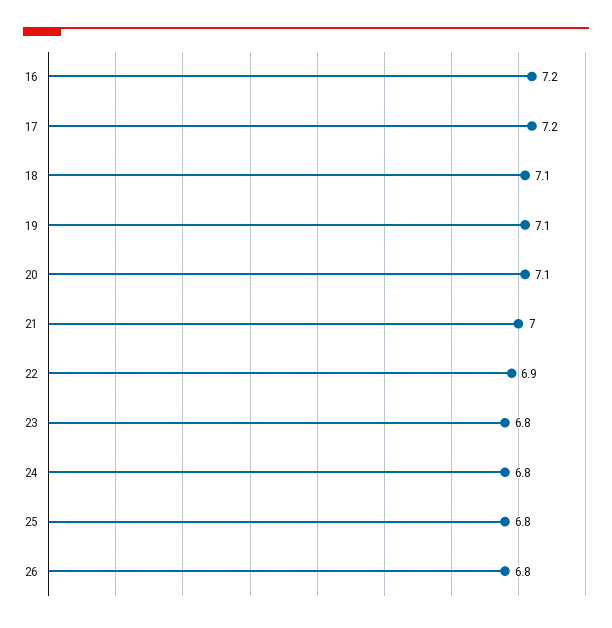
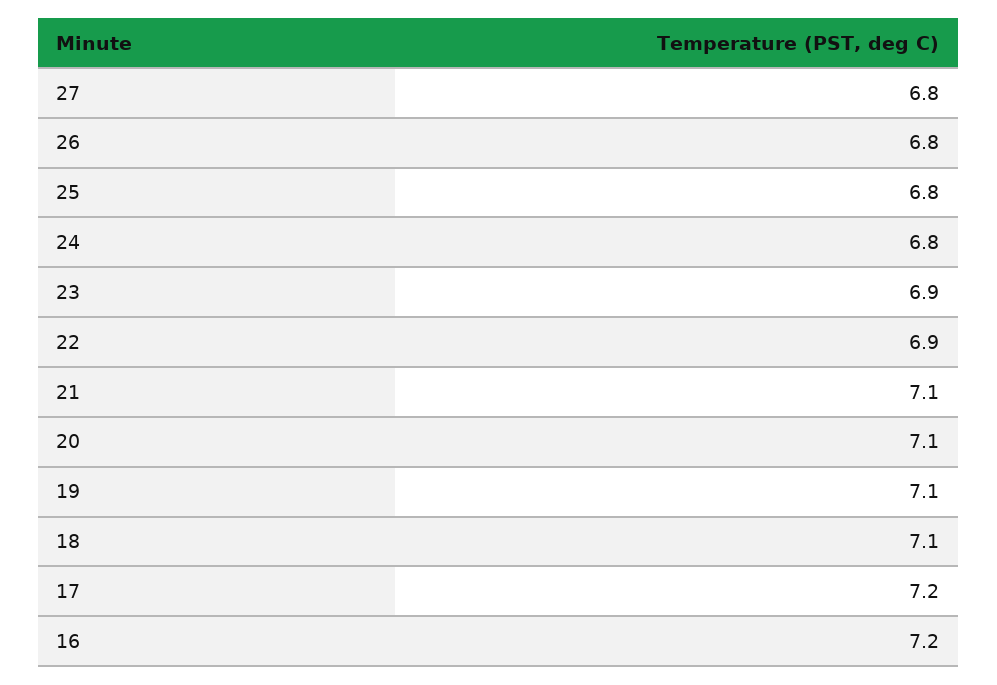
21: 7 -> 7.1
23: 6.8 -> 6.9
27: none -> 6.8

